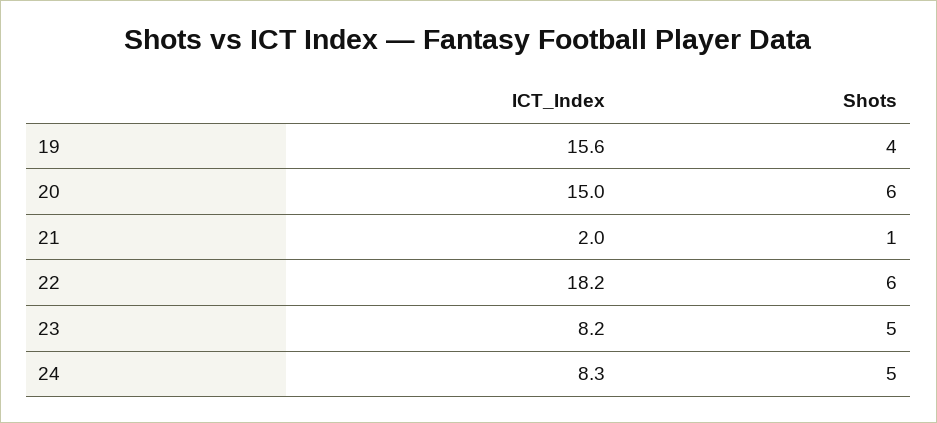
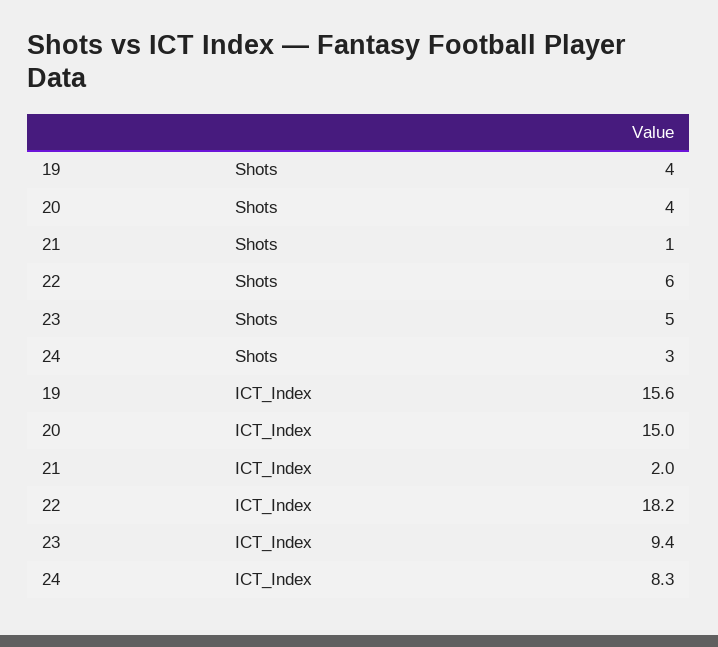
Shots, 20: 6 -> 4
ICT_Index, 23: 8.2 -> 9.4
Shots, 24: 5 -> 3

